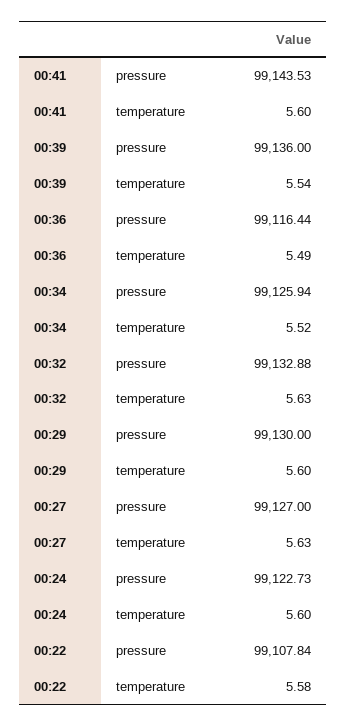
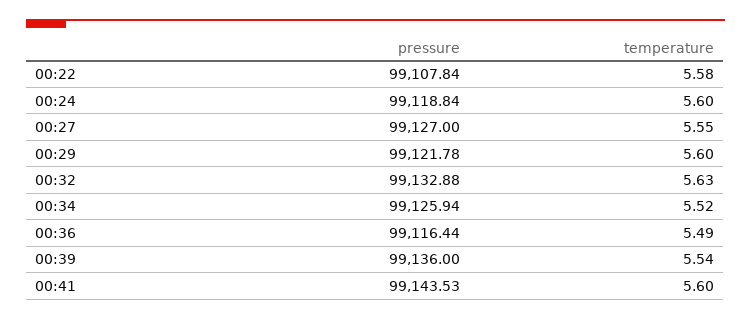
00:29, pressure: 99130 -> 99121.78
00:27, temperature: 5.63 -> 5.55
00:24, pressure: 99122.73 -> 99118.84

